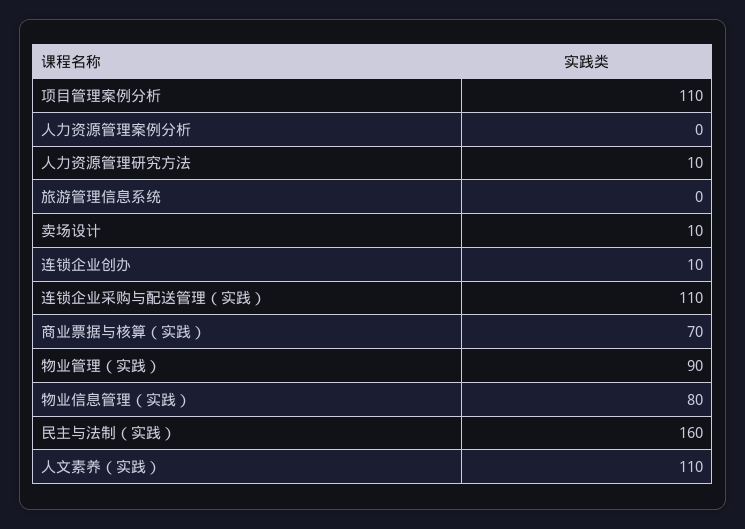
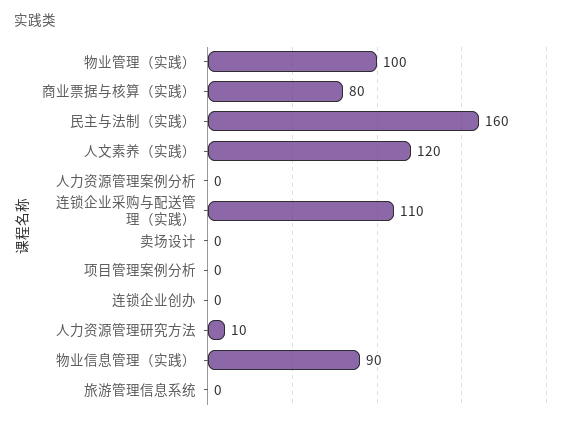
项目管理案例分析: 110 -> 0
卖场设计: 10 -> 0
连锁企业创办: 10 -> 0
商业票据与核算（实践）: 70 -> 80
物业管理（实践）: 90 -> 100
物业信息管理（实践）: 80 -> 90
人文素养（实践）: 110 -> 120

